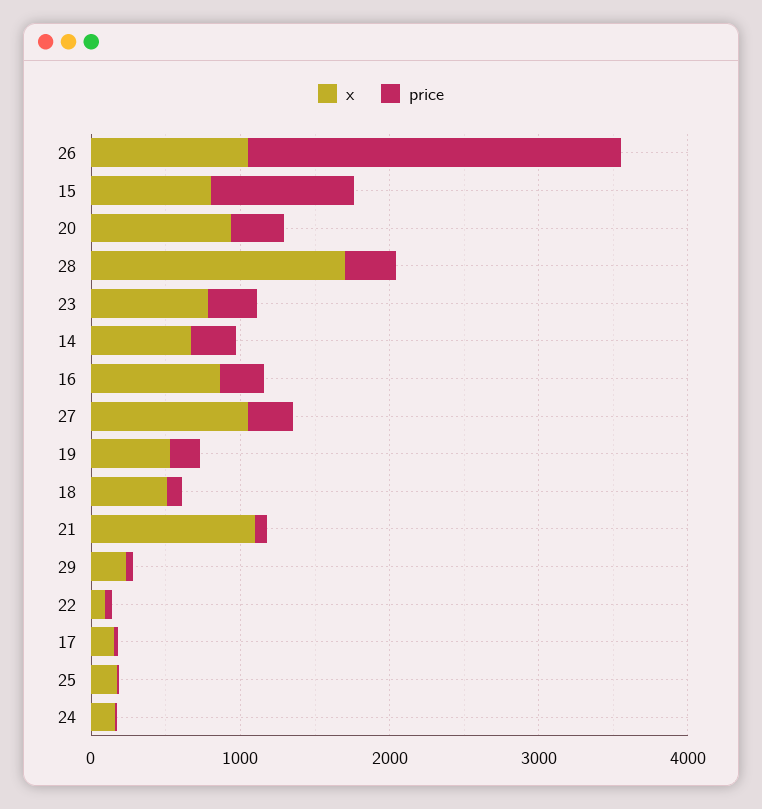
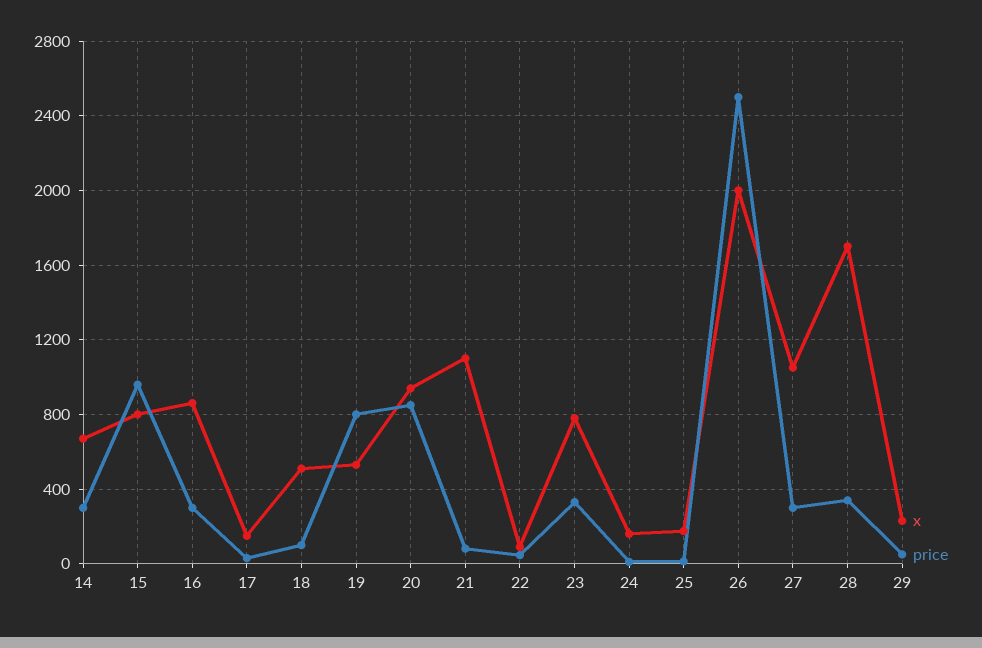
x, 26: 1000 -> 2000
price, 20: 400 -> 850
price, 19: 200 -> 800

